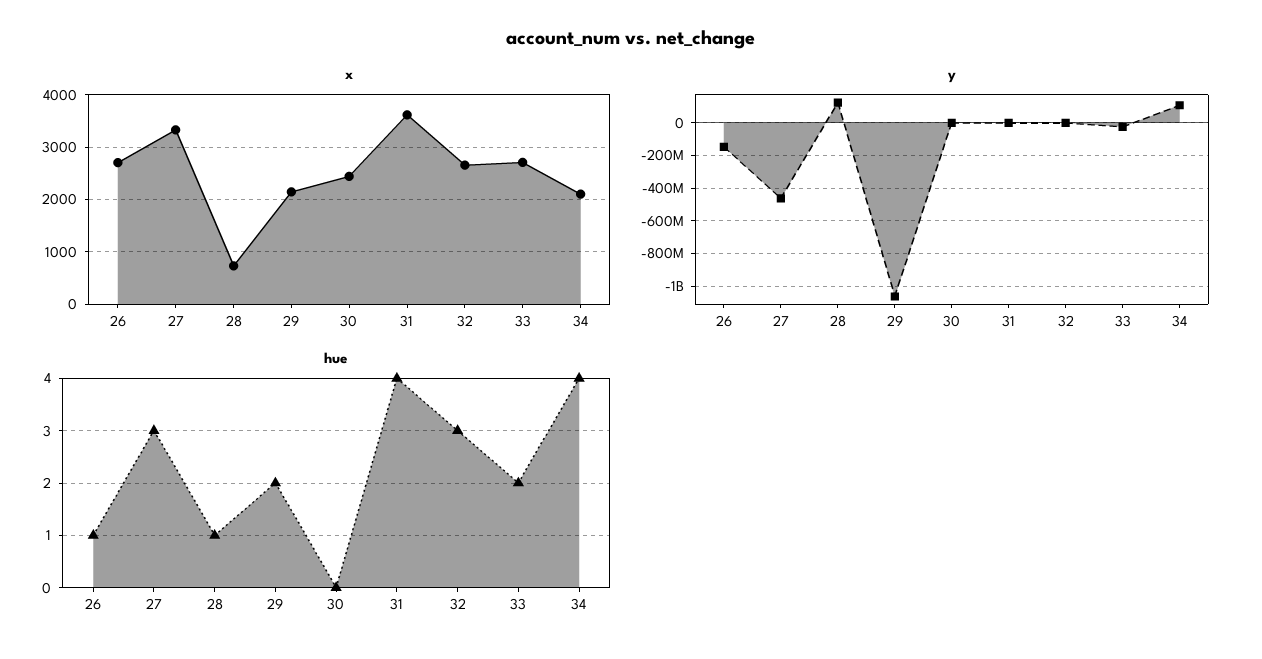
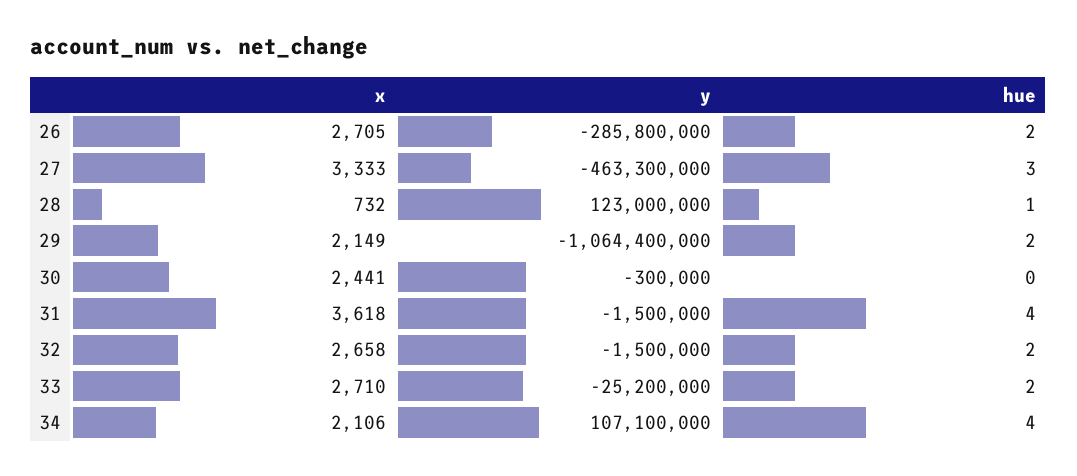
y, 26: -150000000 -> -285800000
hue, 26: 1 -> 2
hue, 32: 3 -> 2

